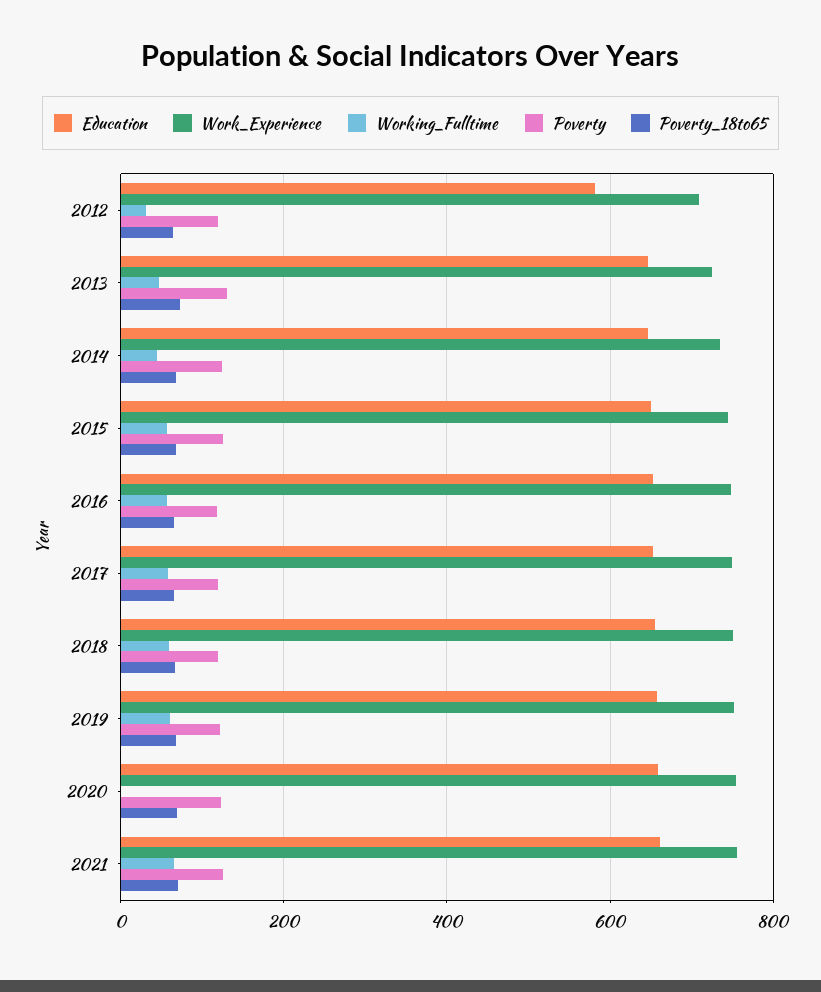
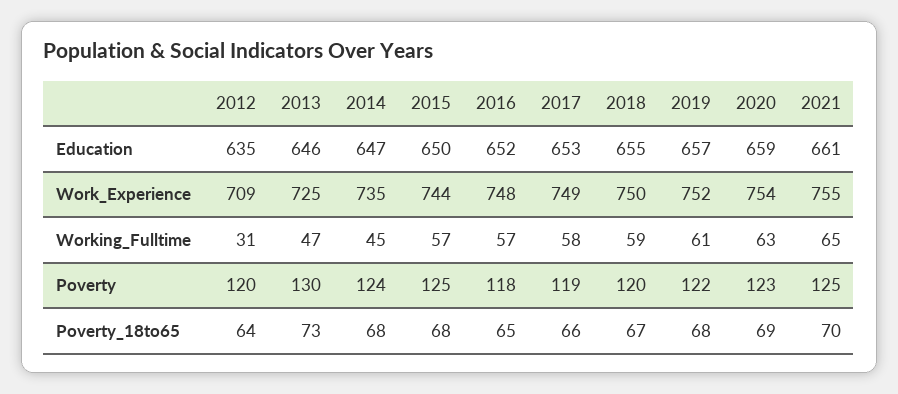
Education, 2012: 580 -> 635
Working_Fulltime, 2020: 0 -> 63

